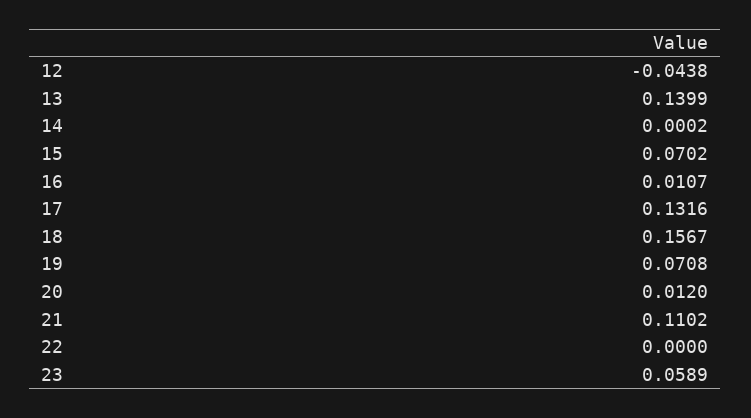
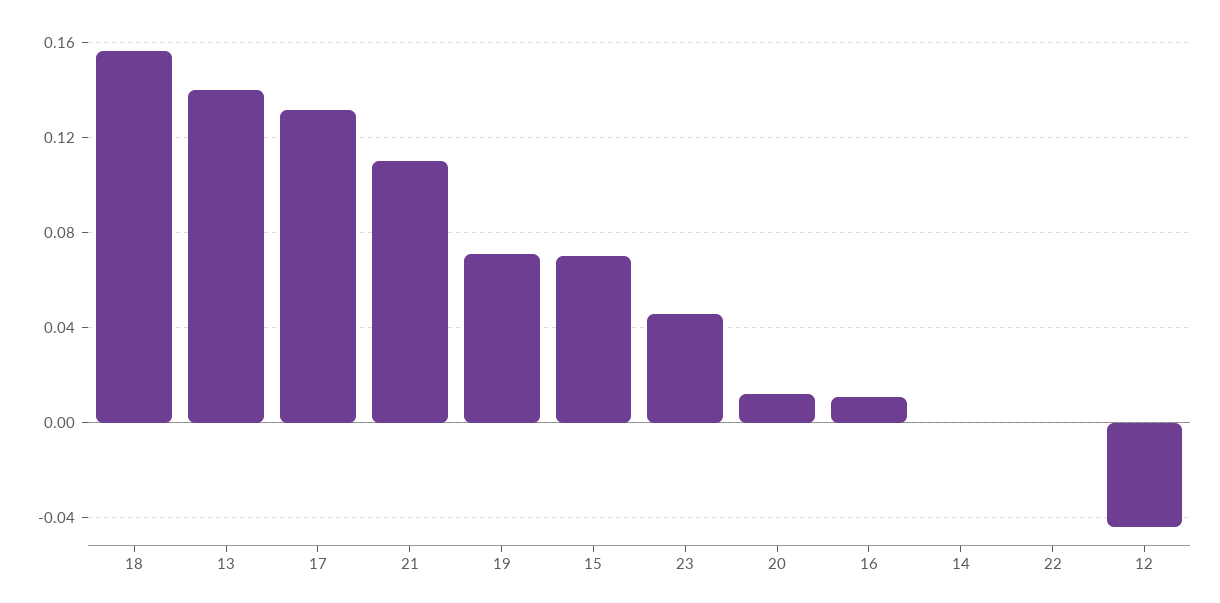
23: 0.0589 -> 0.045

